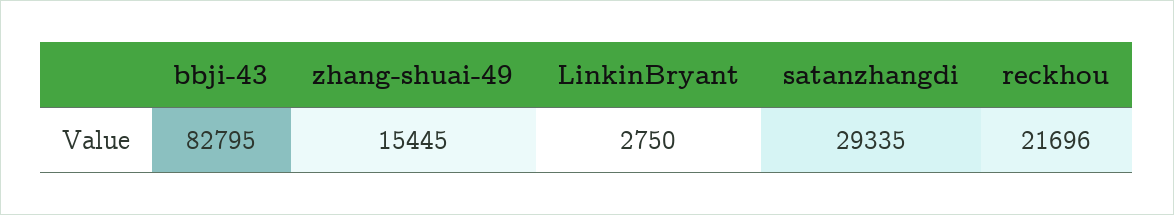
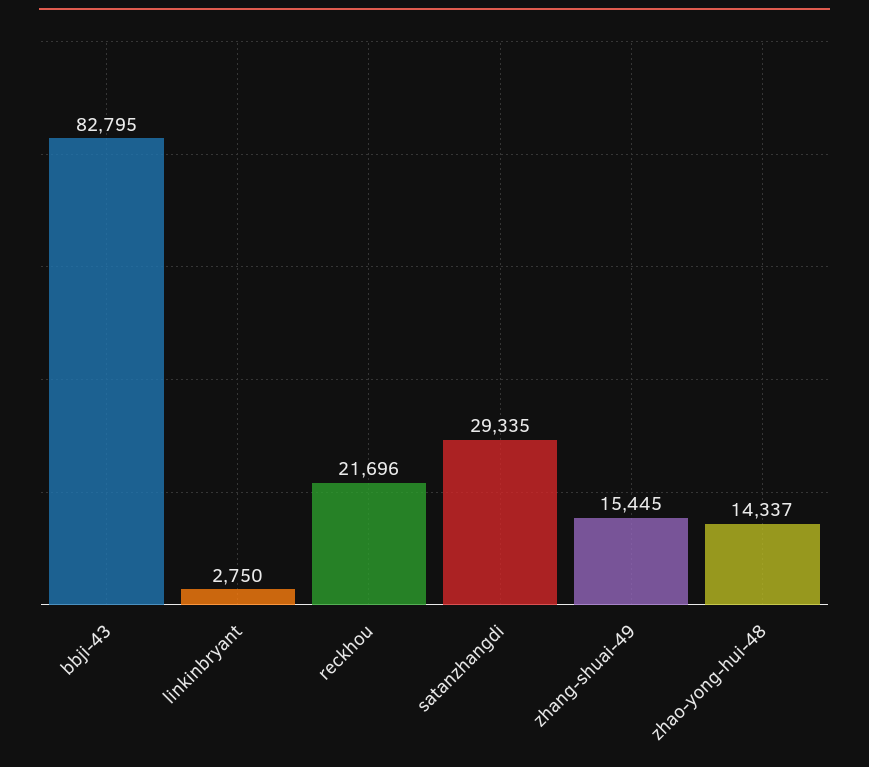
zhao-yong-hui-48: none -> 14337

